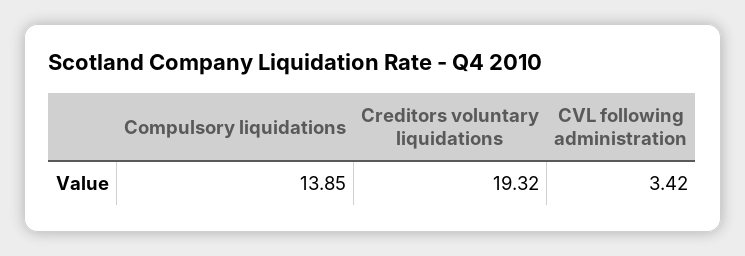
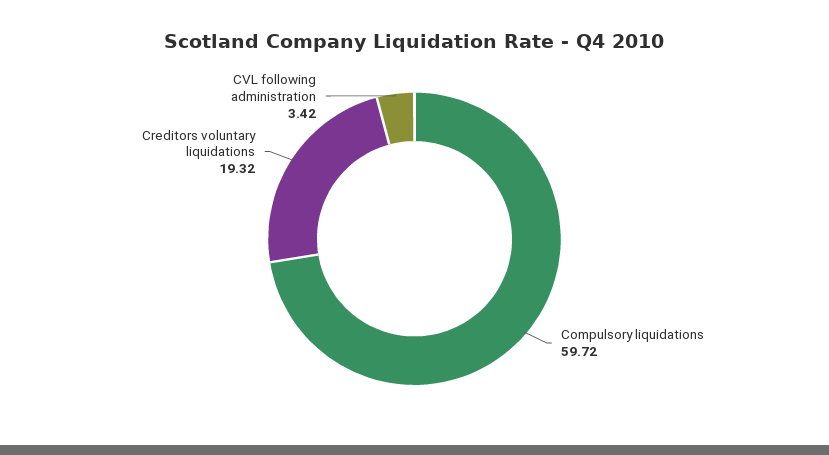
Compulsory liquidations: 13.85 -> 59.72

